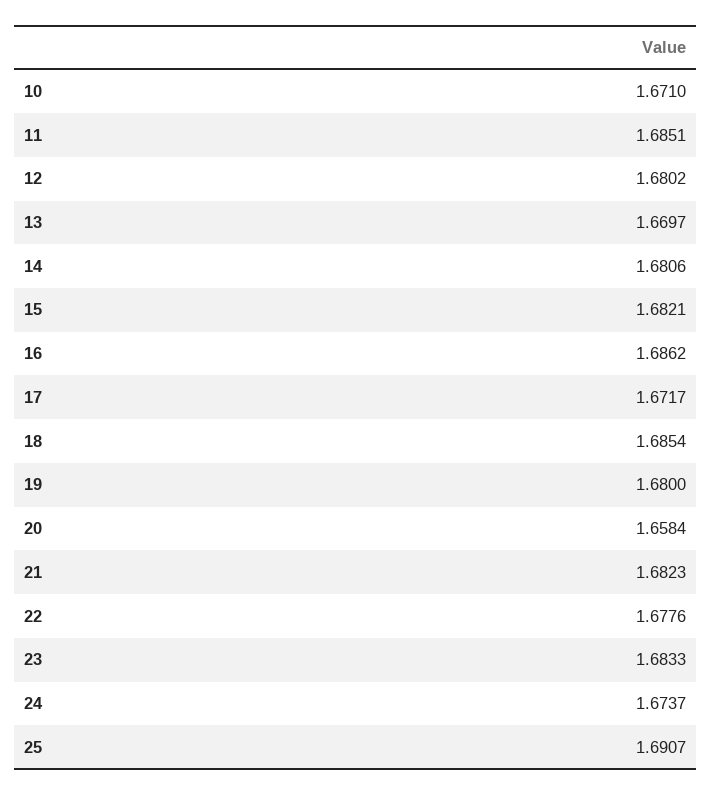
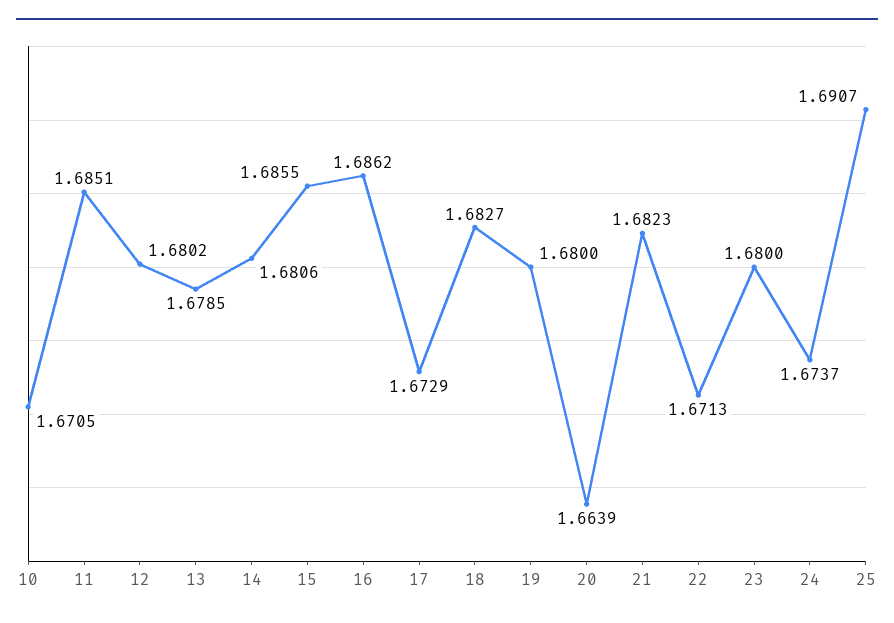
10: 1.671 -> 1.6705
13: 1.6697 -> 1.6785
15: 1.6821 -> 1.6855
17: 1.6717 -> 1.6729
18: 1.6854 -> 1.6827
20: 1.6584 -> 1.6639
22: 1.6776 -> 1.6713
23: 1.6833 -> 1.68

